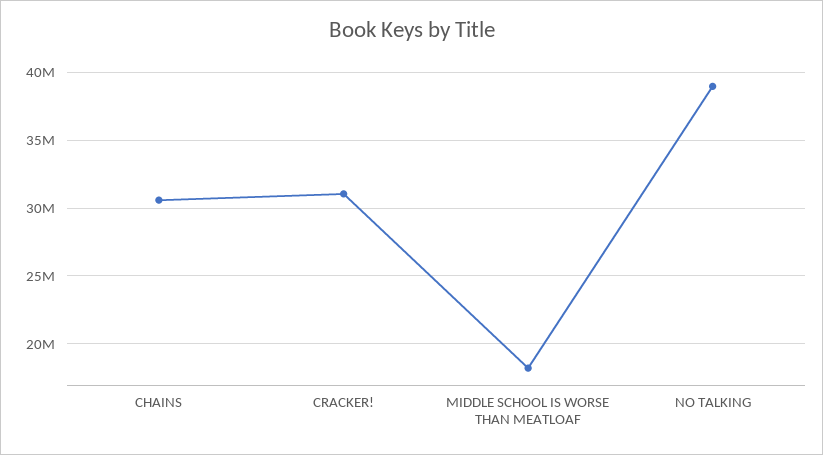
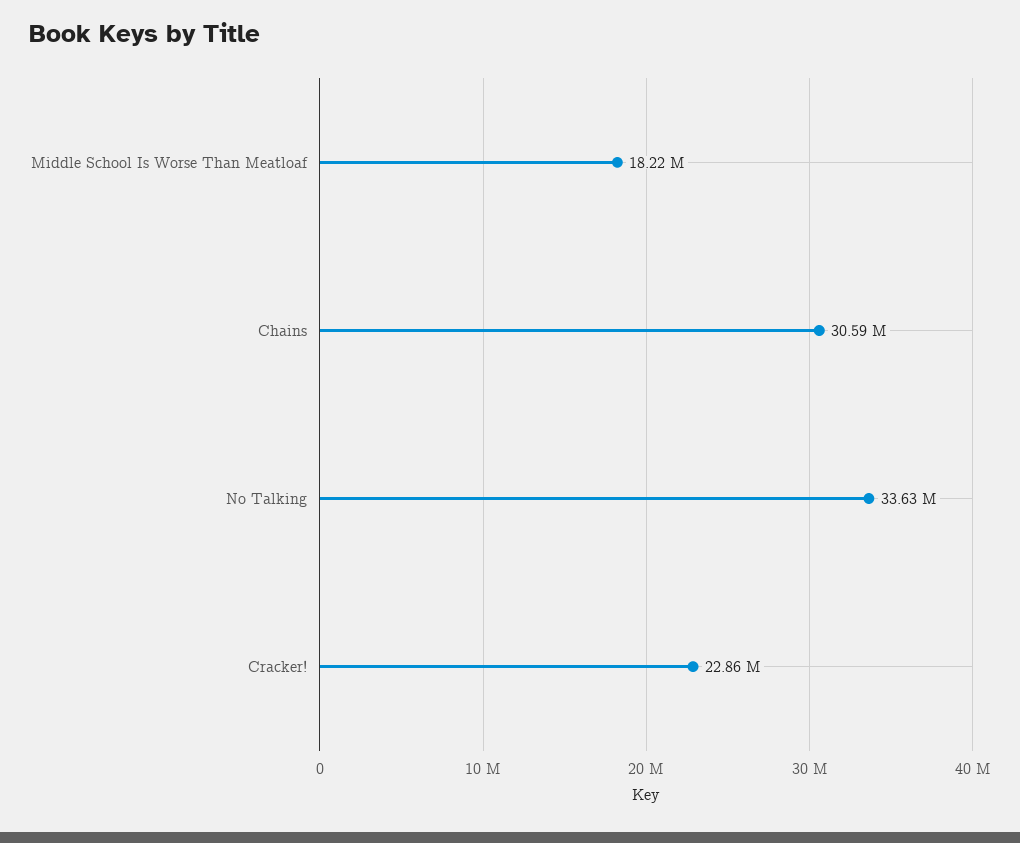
CRACKER!: 31000000 -> 22860000
NO TALKING: 39000000 -> 33630000

